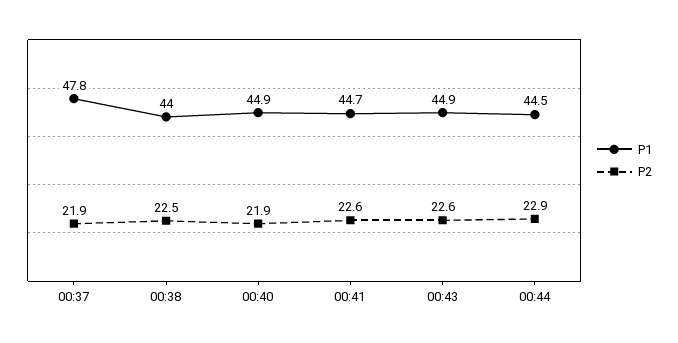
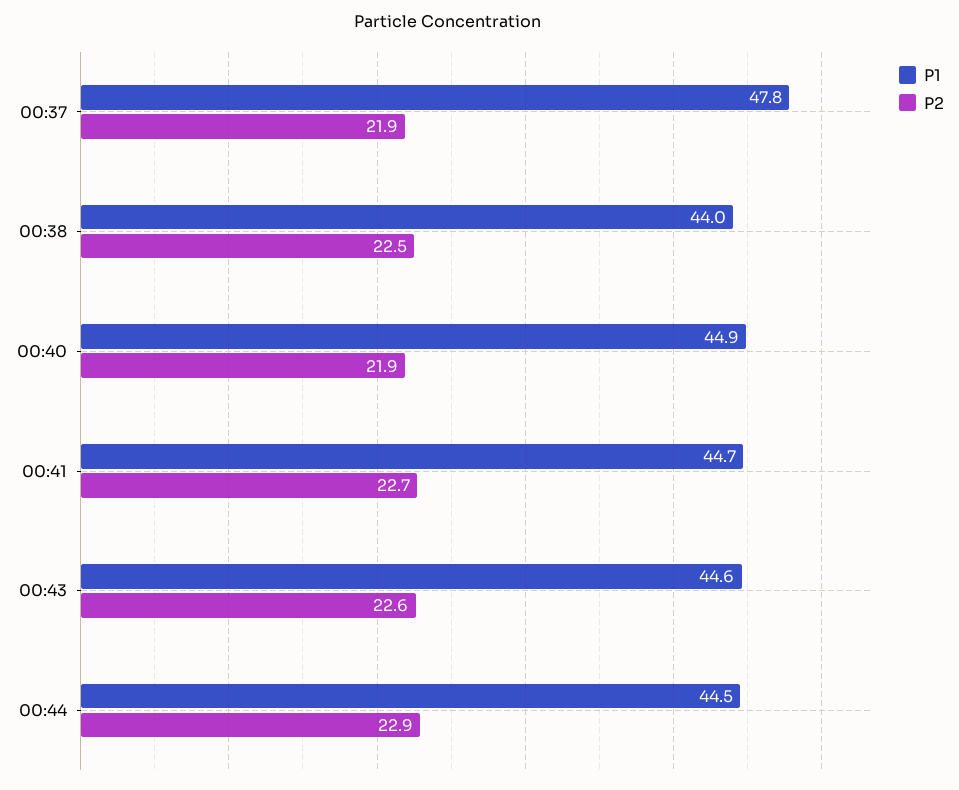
P2, 00:41: 22.6 -> 22.7
P1, 00:43: 44.9 -> 44.6

